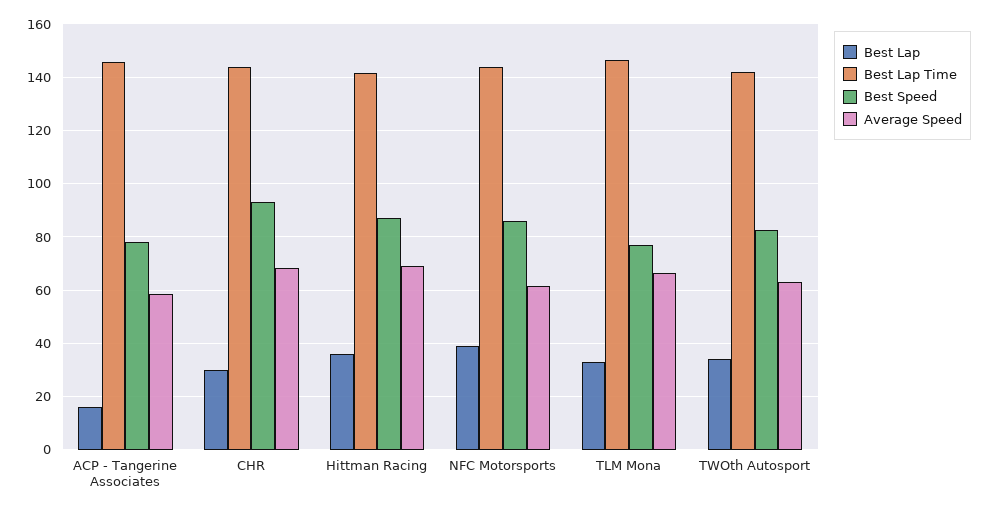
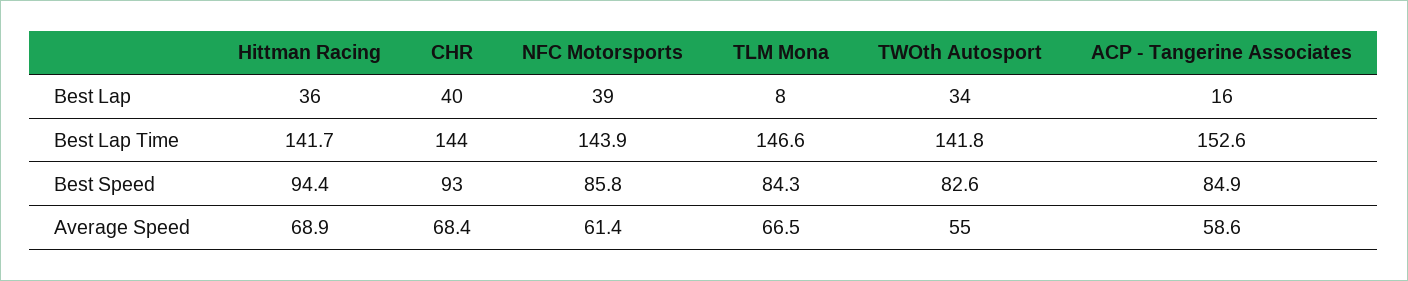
Best Lap Time, ACP - Tangerine Associates: 145 -> 152.6
Best Speed, ACP - Tangerine Associates: 77.5 -> 84.9
Best Lap, CHR: 30 -> 40
Best Speed, Hittman Racing: 87.5 -> 94.4
Best Lap, TLM Mona: 32.5 -> 8
Best Speed, TLM Mona: 77.5 -> 84.3
Average Speed, TWOth Autosport: 62.5 -> 55

